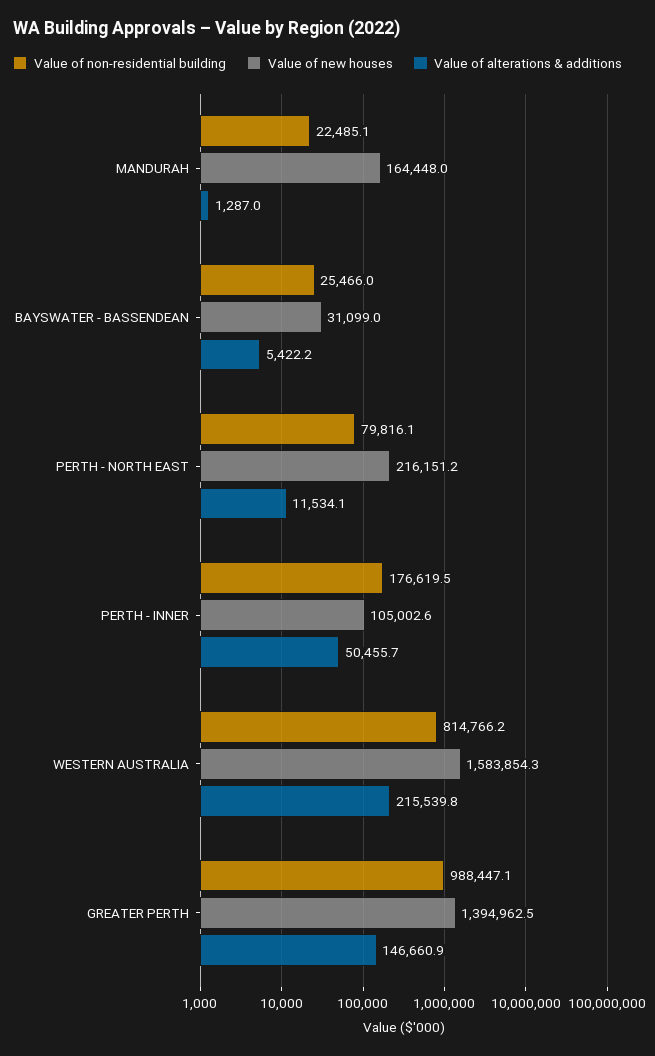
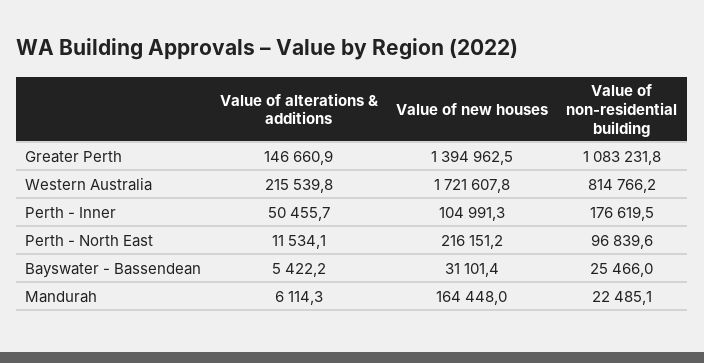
Value of alterations & additions, MANDURAH: 1287 -> 6114.3
Value of new houses, BAYSWATER - BASSENDEAN: 31099 -> 31101.4
Value of non-residential building, PERTH - NORTH EAST: 79816.1 -> 96839.6
Value of new houses, PERTH - INNER: 105002.6 -> 104991.3
Value of new houses, WESTERN AUSTRALIA: 1583854.3 -> 1721607.8
Value of non-residential building, GREATER PERTH: 988447.1 -> 1083231.8

